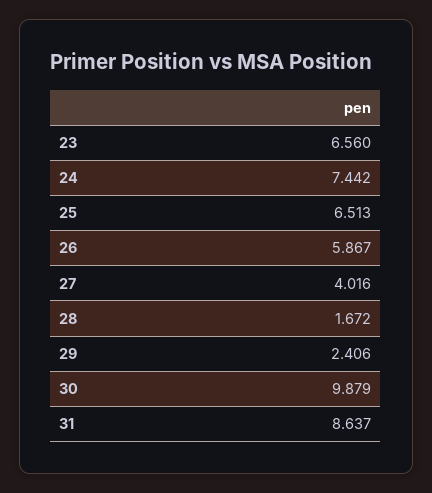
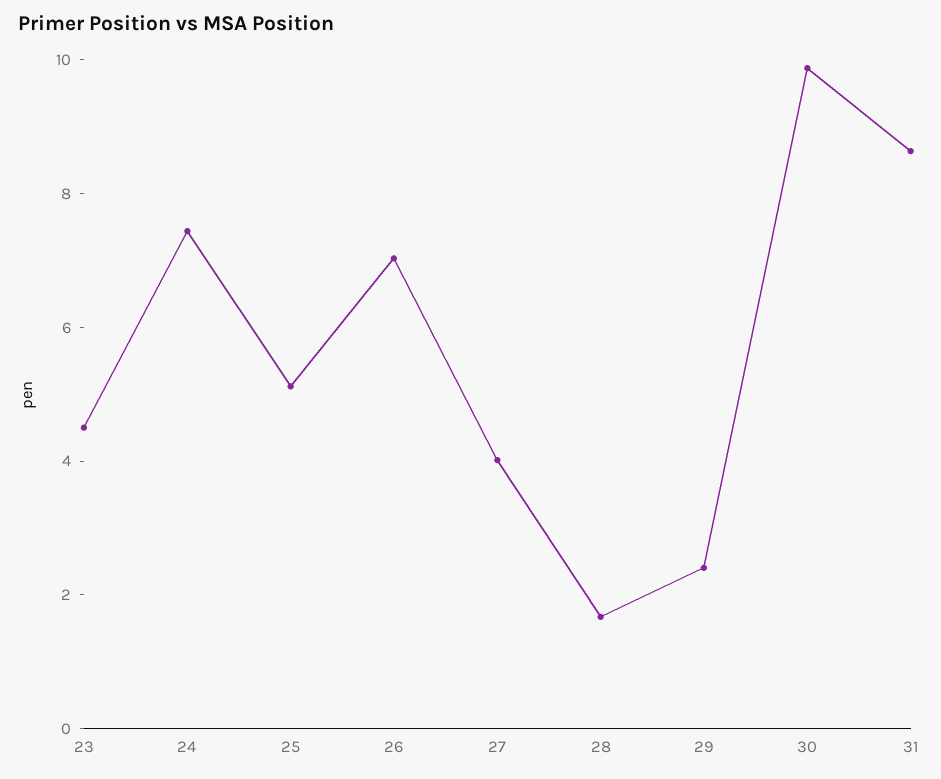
23: 6.56 -> 4.5
25: 6.513 -> 5
26: 5.867 -> 7

